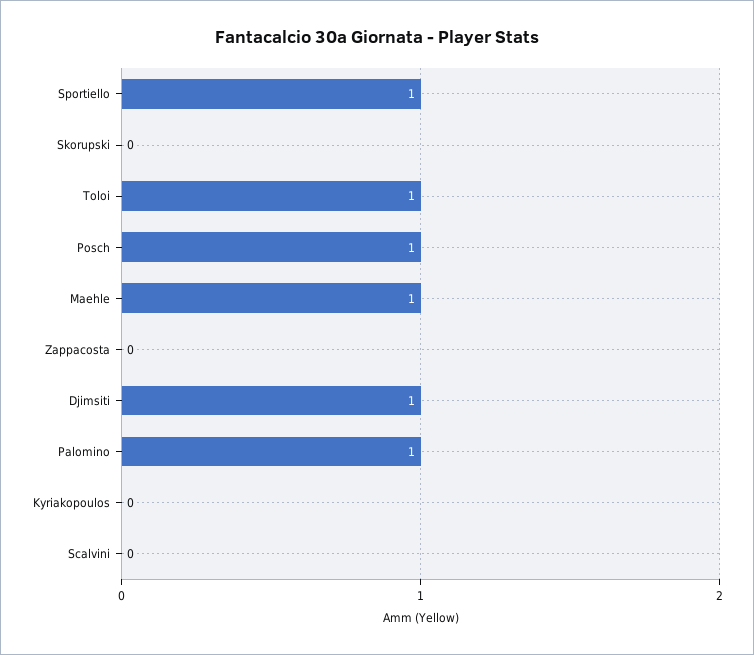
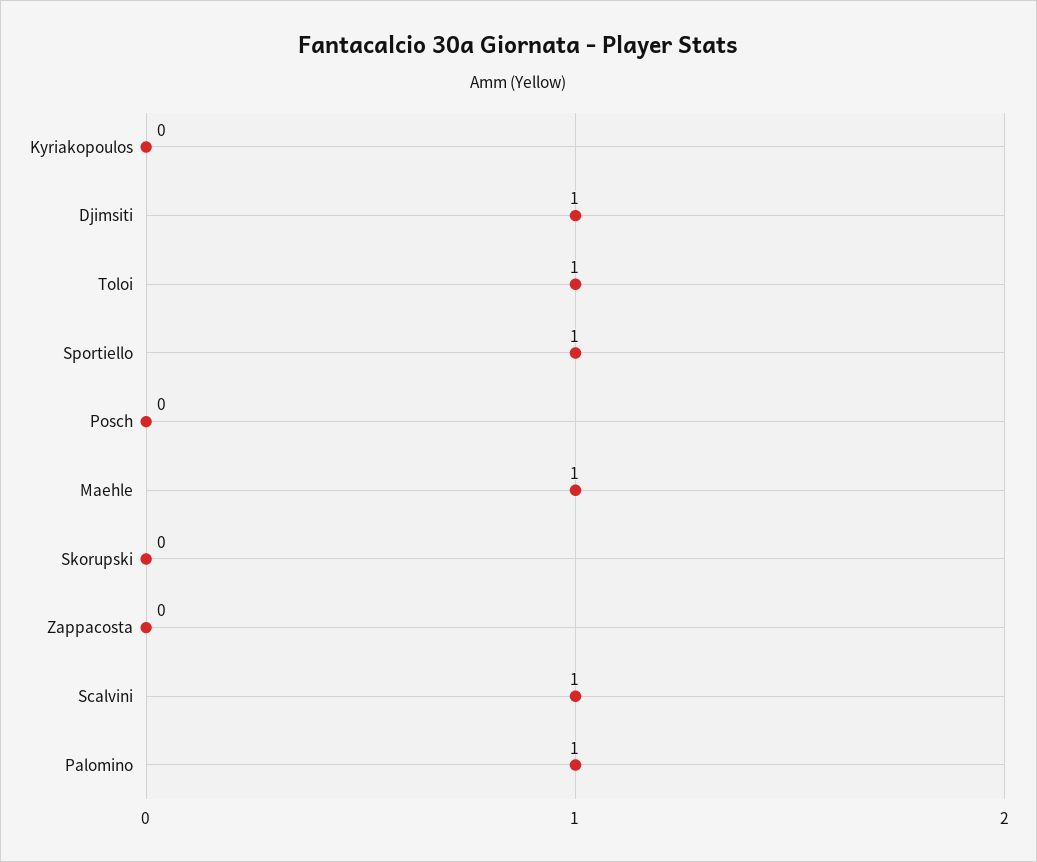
Posch: 1 -> 0
Scalvini: 0 -> 1

